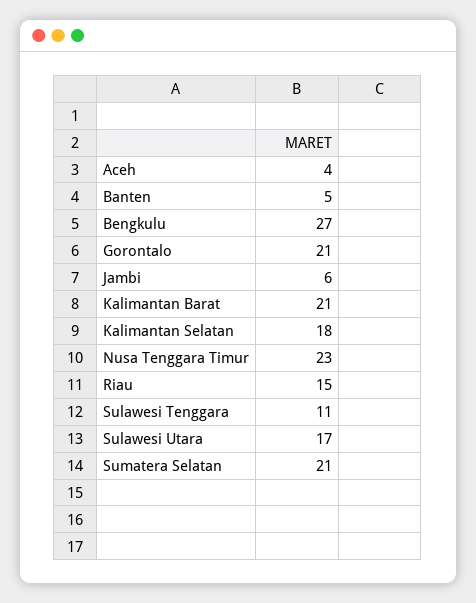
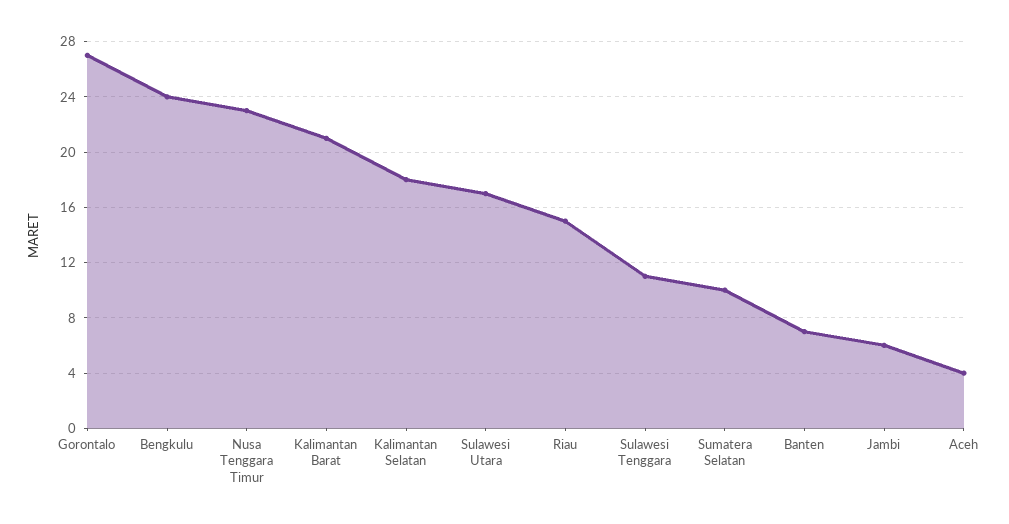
Banten: 5 -> 7
Bengkulu: 27 -> 24
Gorontalo: 21 -> 27
Sumatera Selatan: 21 -> 10

